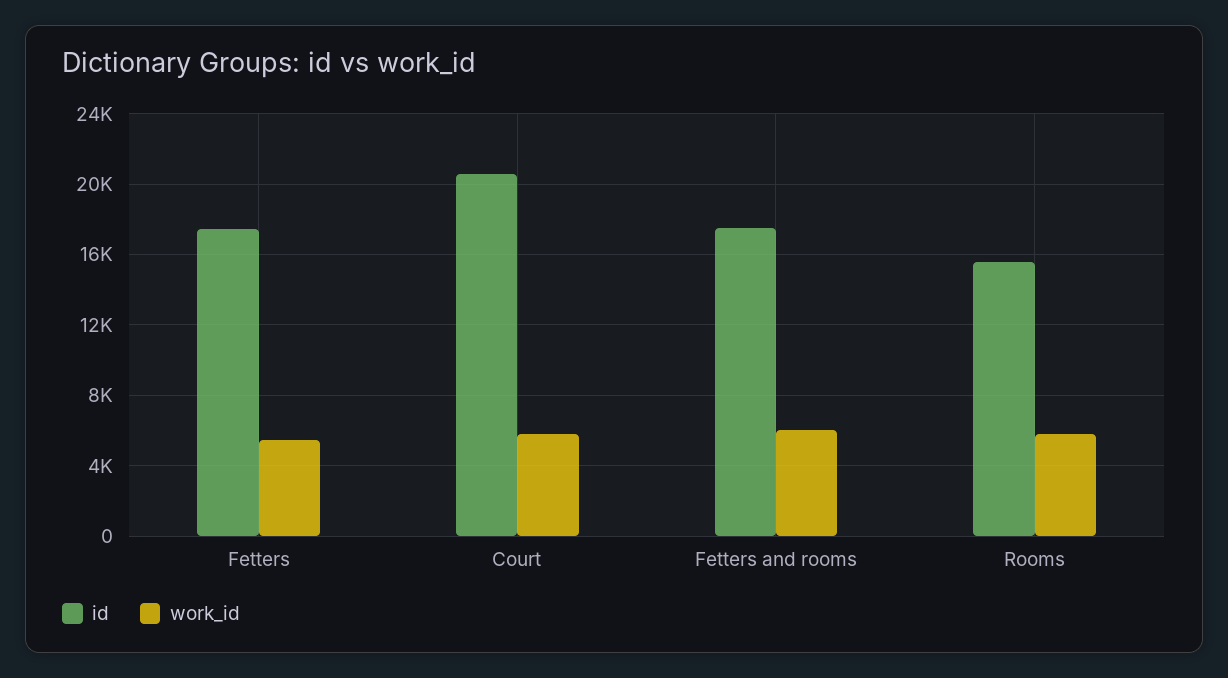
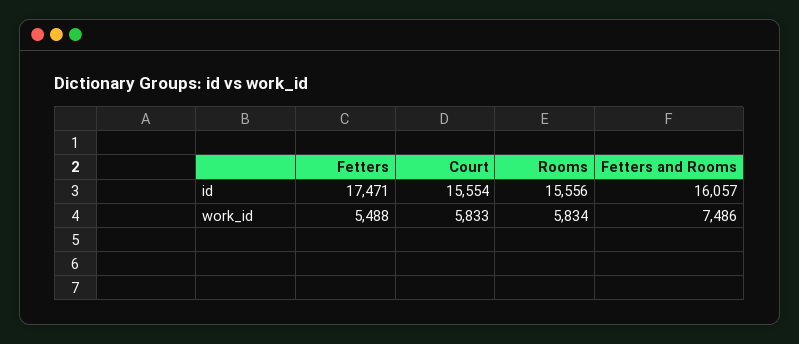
id, Court: 20500 -> 15554
id, Fetters and rooms: 17500 -> 16057
work_id, Fetters and rooms: 6000 -> 7486

